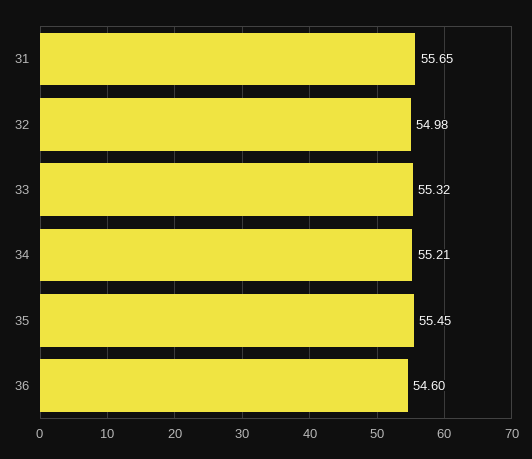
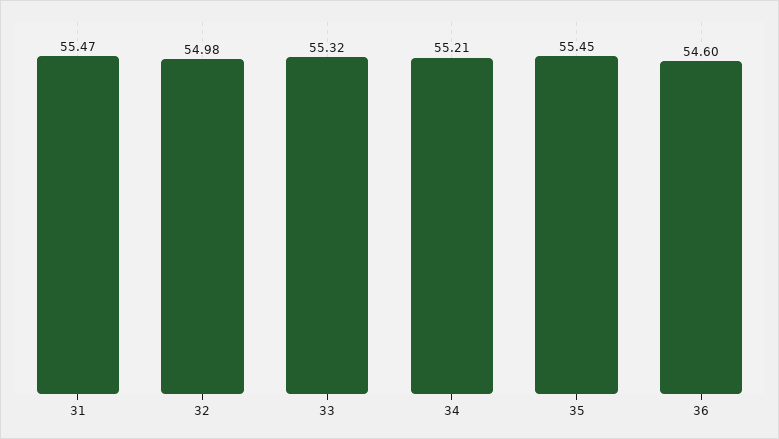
31: 55.65 -> 55.47

